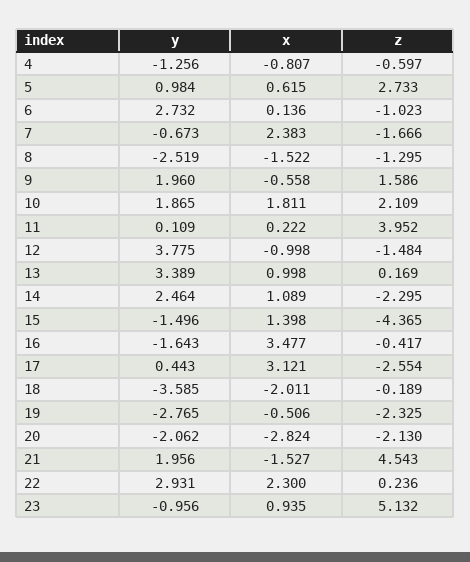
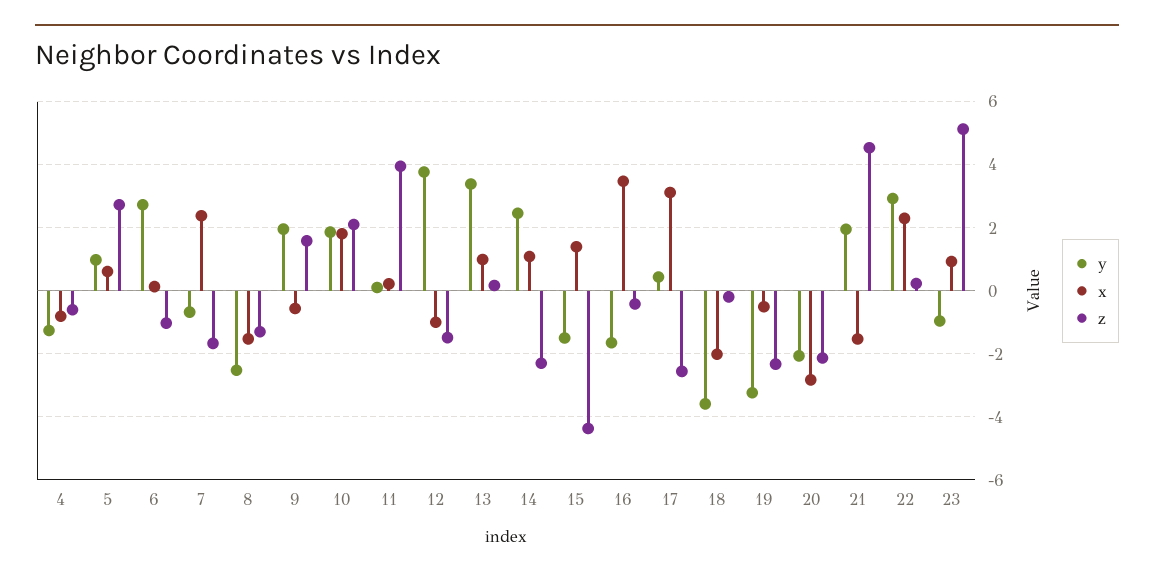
y, 19: -2.765 -> -3.2

